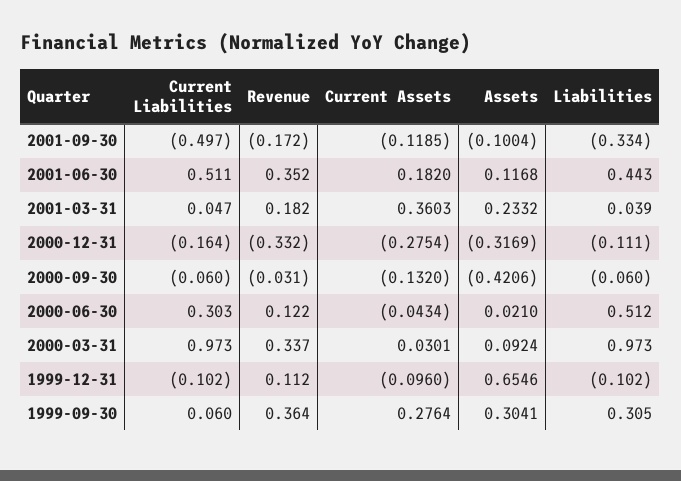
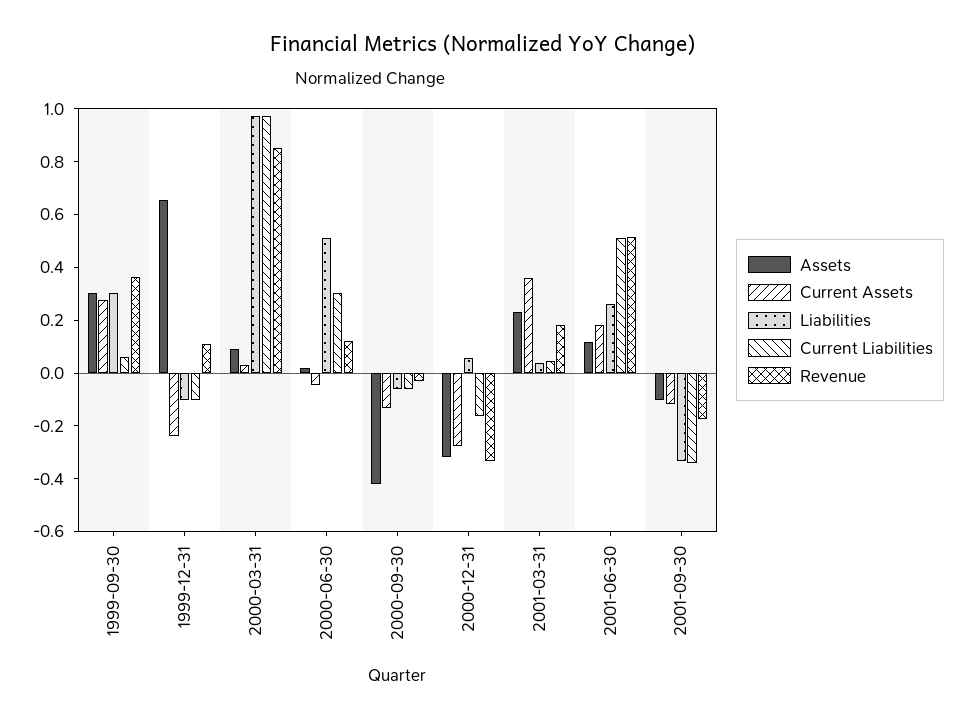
Current Liabilities, 2001-09-30: -0.497 -> -0.35
Revenue, 2001-06-30: 0.352 -> 0.5
Liabilities, 2001-06-30: 0.443 -> 0.25
Liabilities, 2000-12-31: -0.111 -> 0.05
Revenue, 2000-03-31: 0.337 -> 0.85
Current Assets, 1999-12-31: -0.096 -> -0.25

